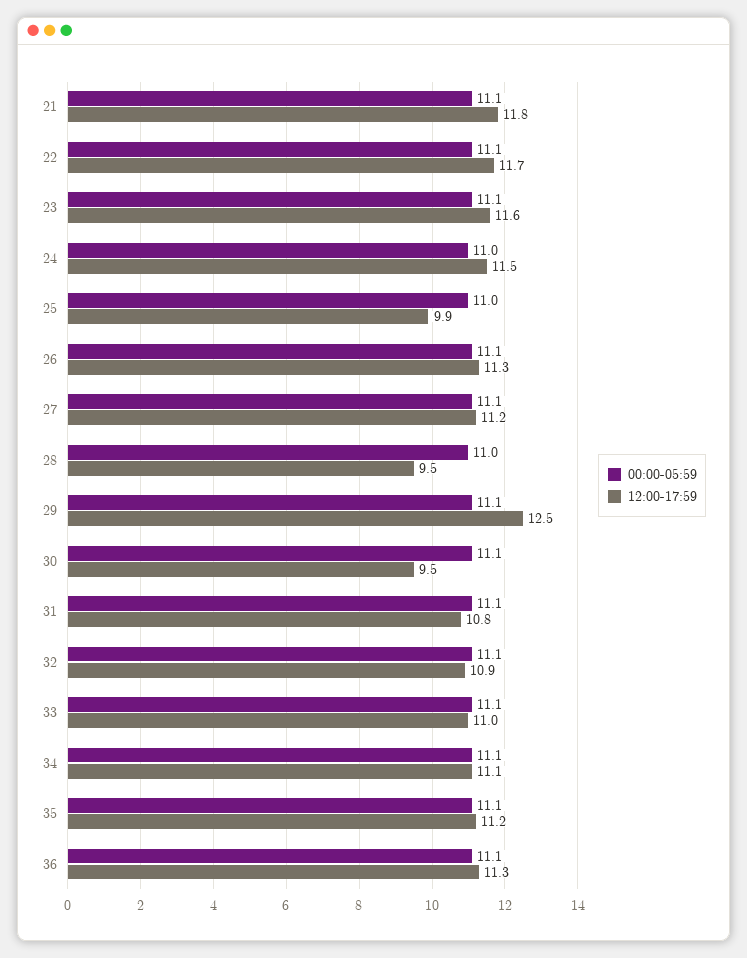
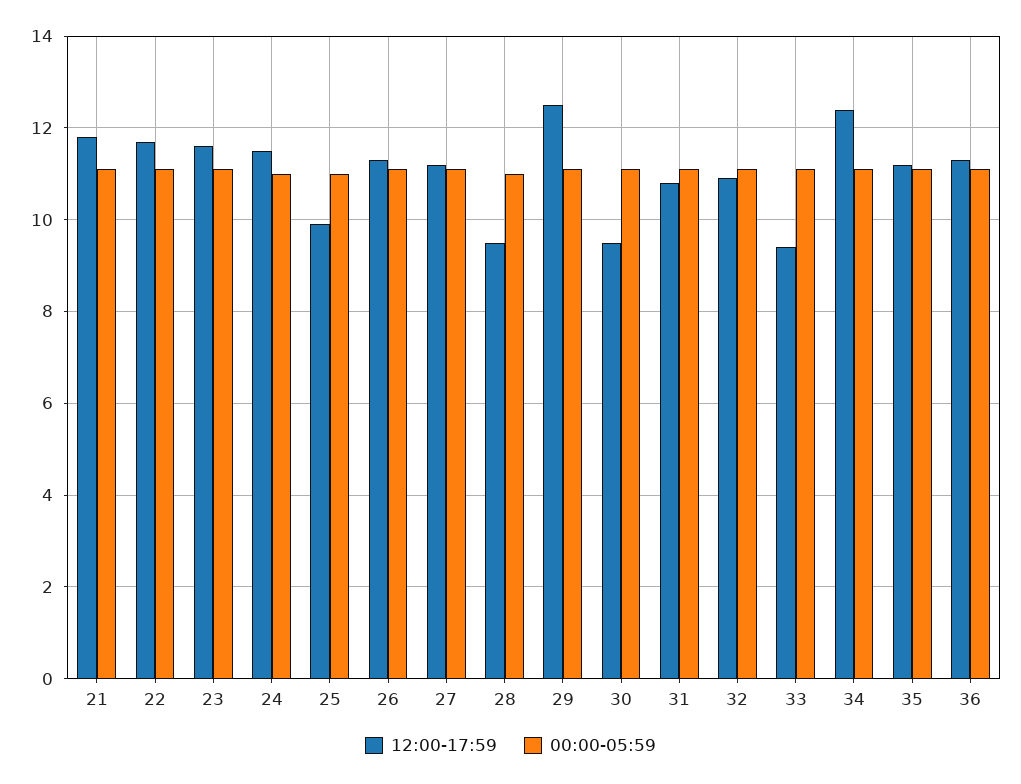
12:00-17:59, 33: 11 -> 9.5
12:00-17:59, 34: 11.1 -> 12.5

